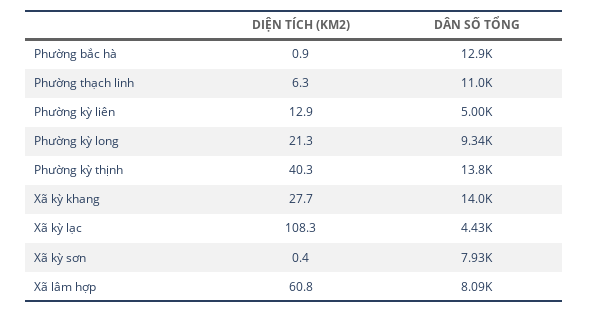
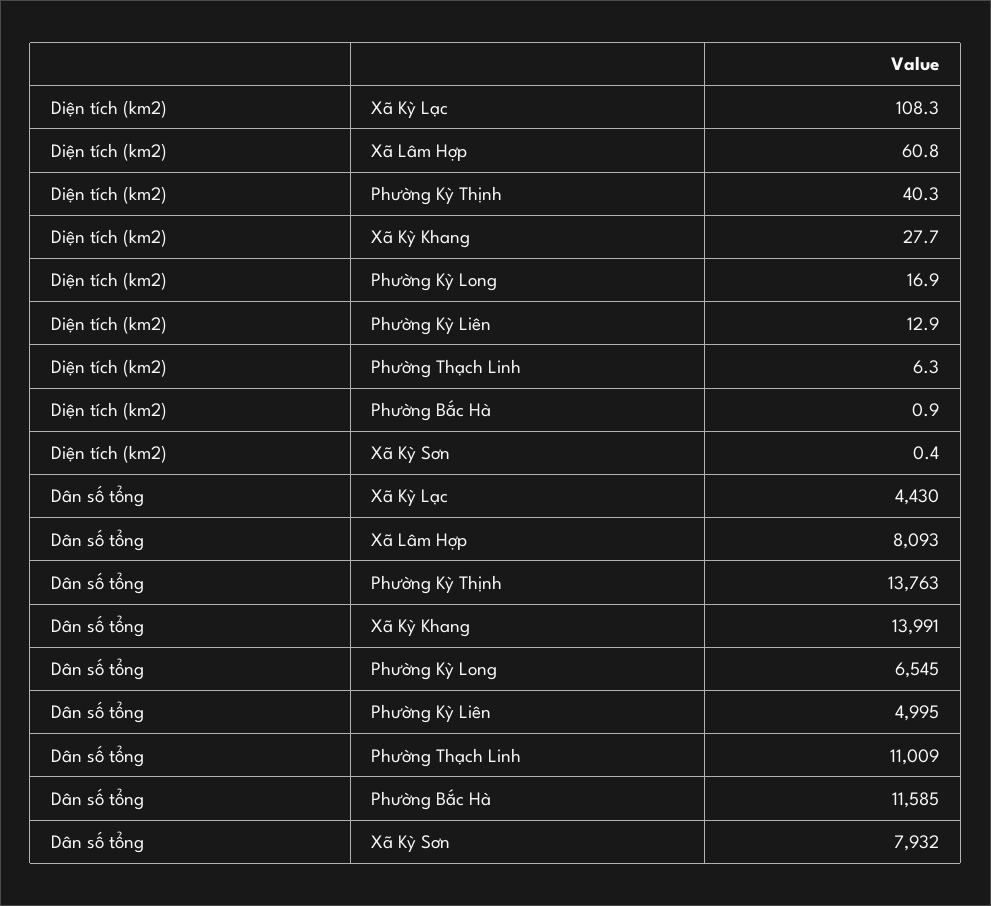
DÂN SỐ TỔNG, Phường bắc hà: 12900 -> 11585
DIỆN TÍCH (KM2), Phường kỳ long: 21.3 -> 16.9
DÂN SỐ TỔNG, Phường kỳ long: 9340 -> 6545

